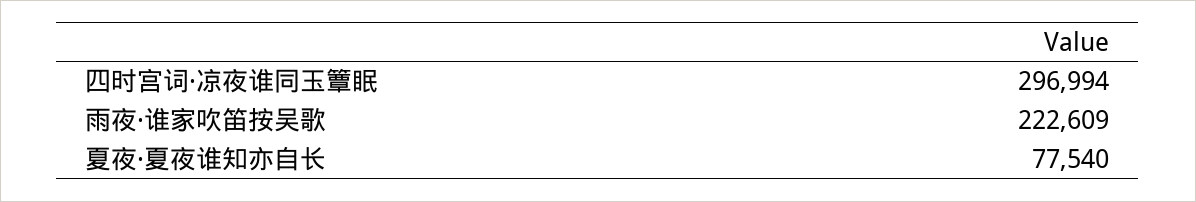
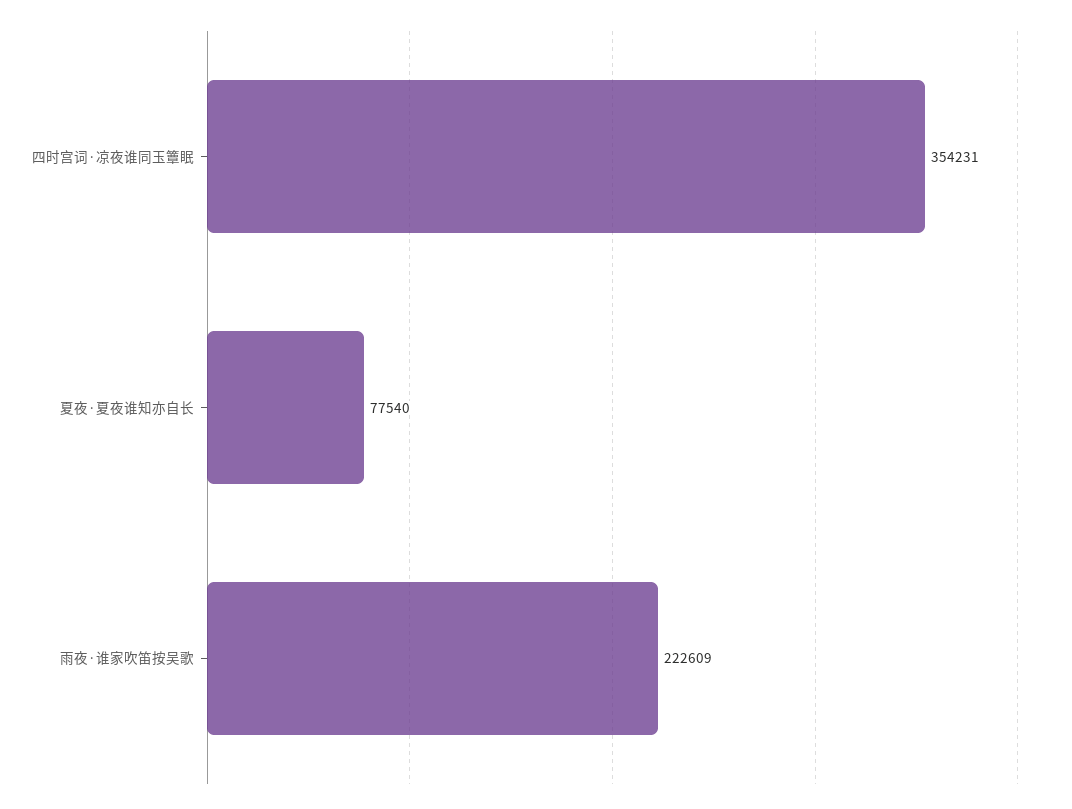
四时宫词·凉夜谁同玉簟眠: 296994 -> 354231

